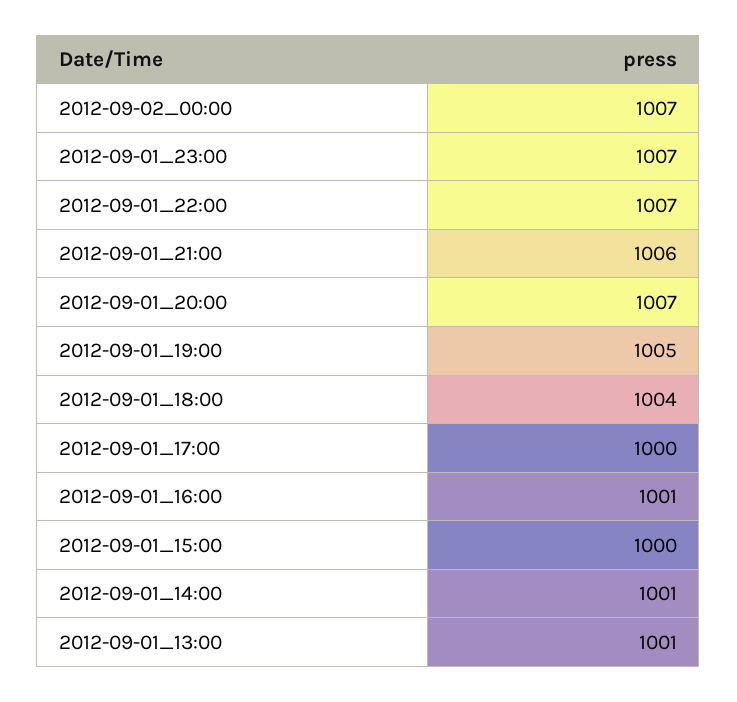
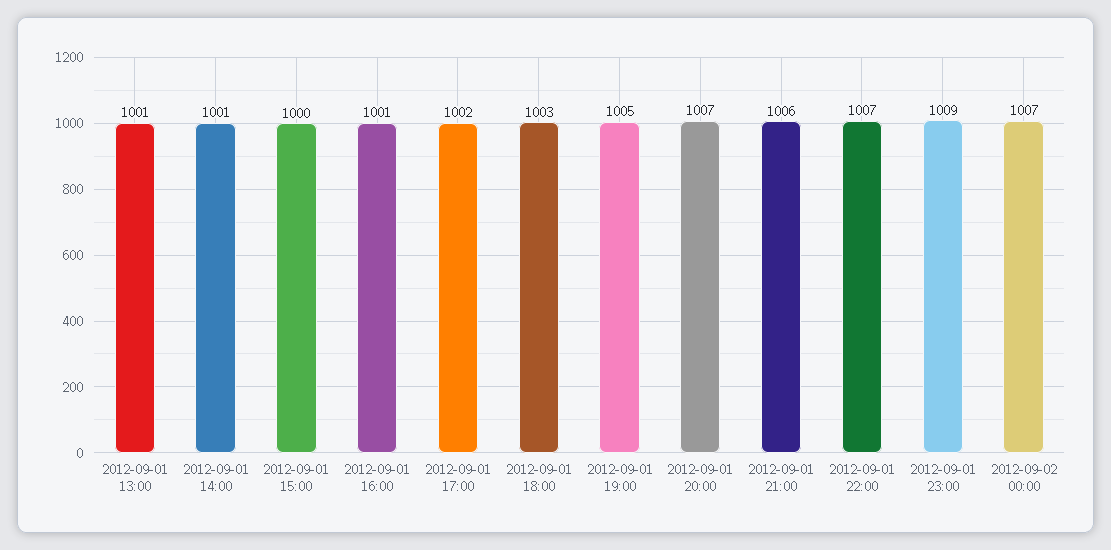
2012-09-01_23:00: 1007 -> 1009
2012-09-01_18:00: 1004 -> 1003
2012-09-01_17:00: 1000 -> 1002

